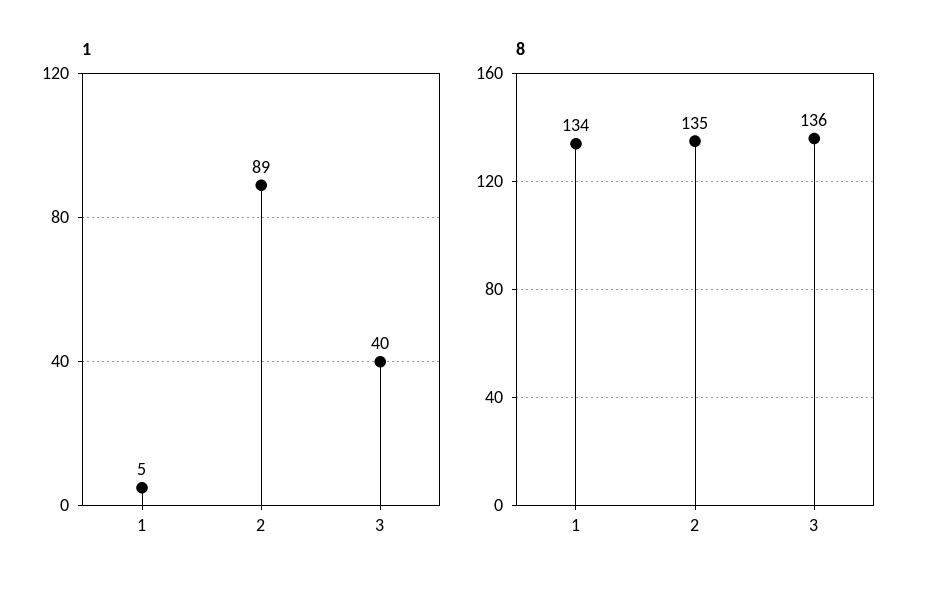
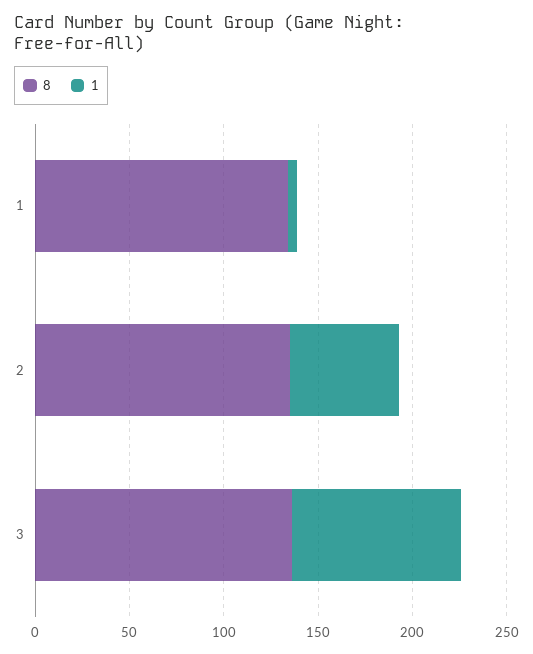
1, 2: 89 -> 60
1, 3: 40 -> 90

